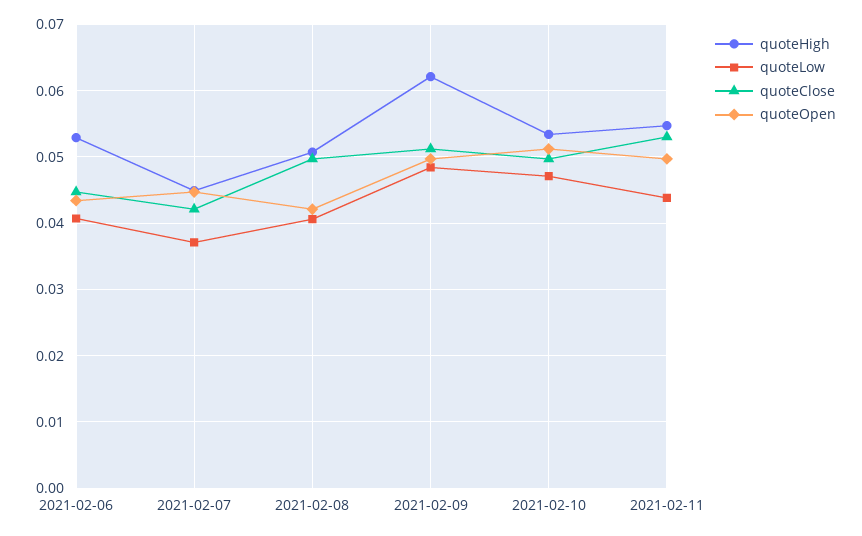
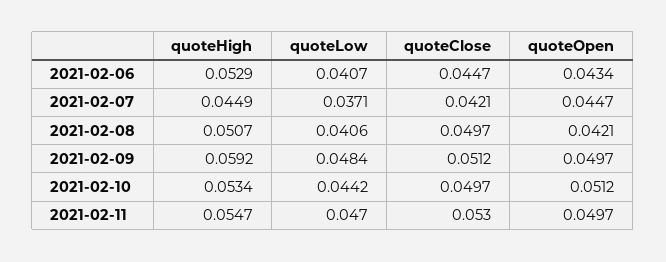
quoteHigh, 2021-02-09: 0.062 -> 0.0592
quoteLow, 2021-02-10: 0.047 -> 0.0442
quoteLow, 2021-02-11: 0.044 -> 0.047

